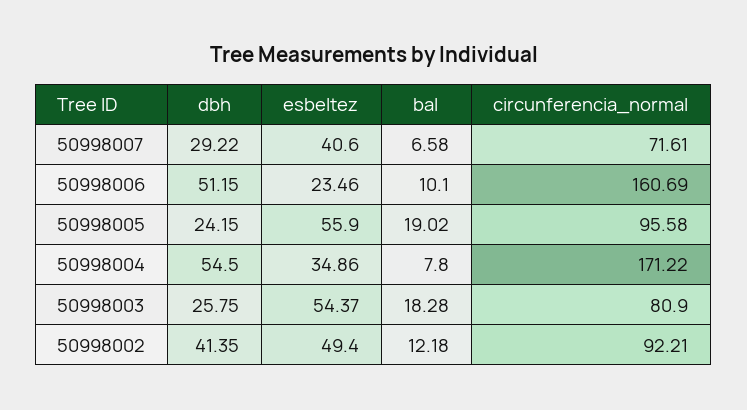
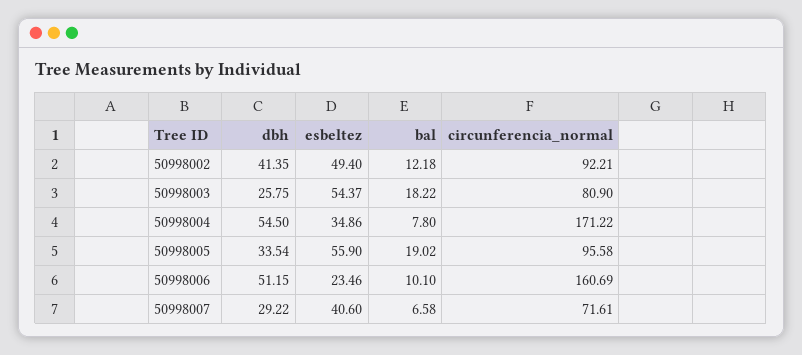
dbh, 50998005: 24.15 -> 33.54
bal, 50998003: 18.28 -> 18.22

